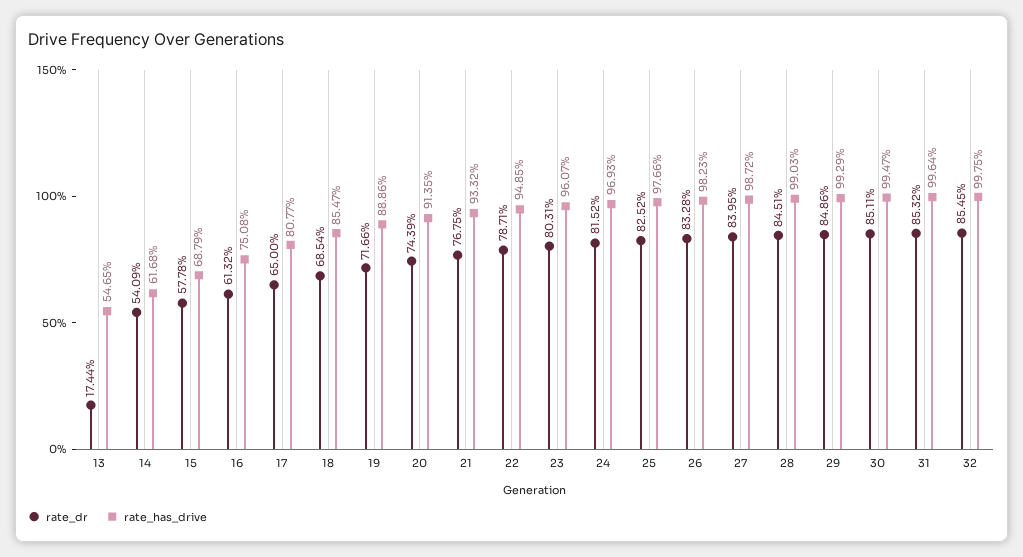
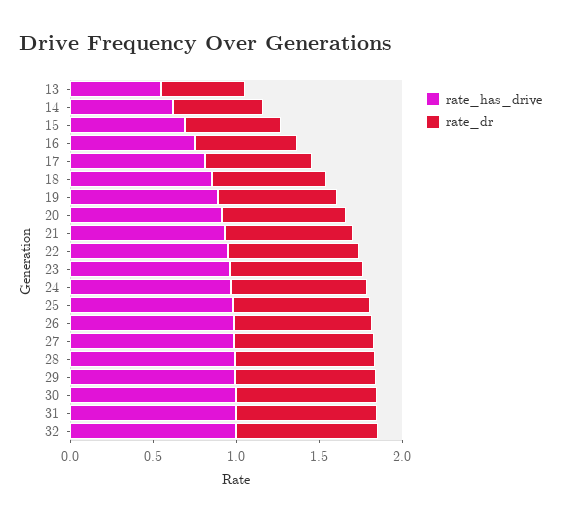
rate_dr, 13: 0.1744 -> 0.5

